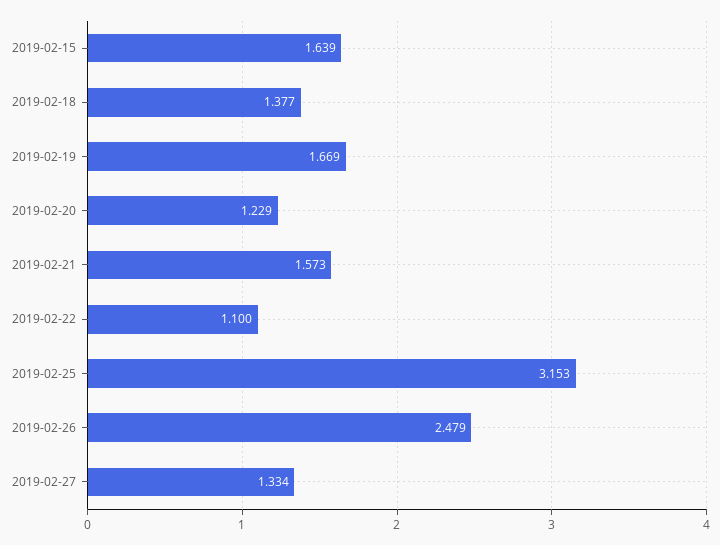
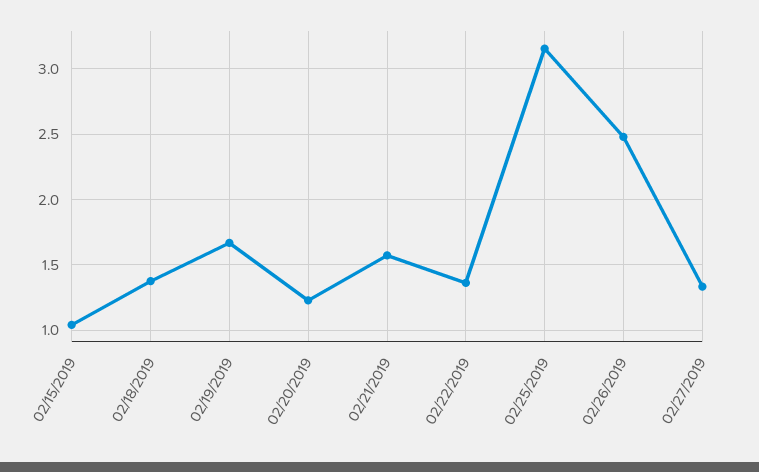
2019-02-15: 1.639 -> 1.05
2019-02-22: 1.1 -> 1.35

